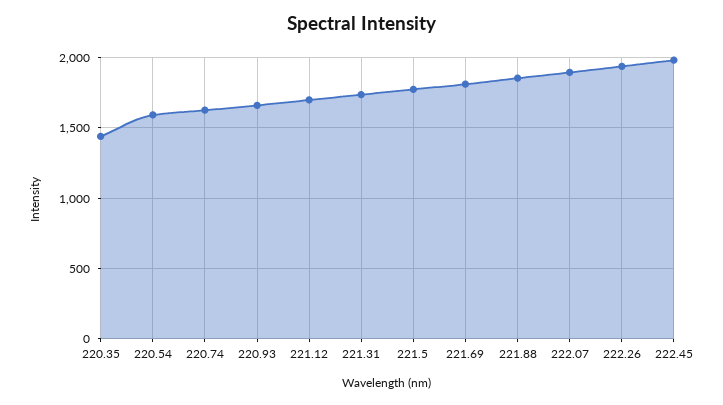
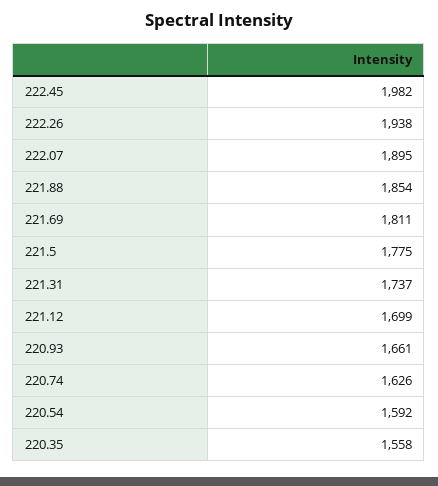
220.35: 1450 -> 1558

